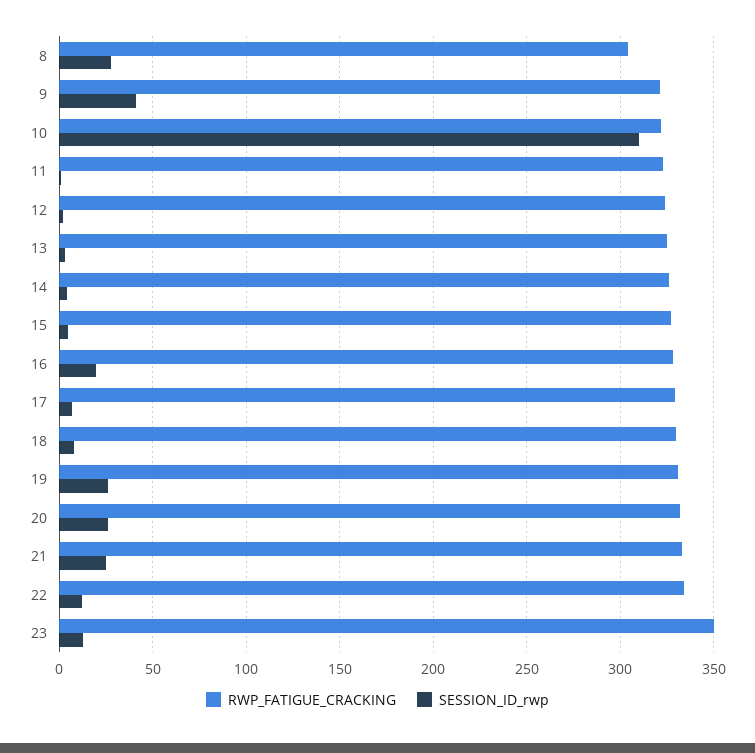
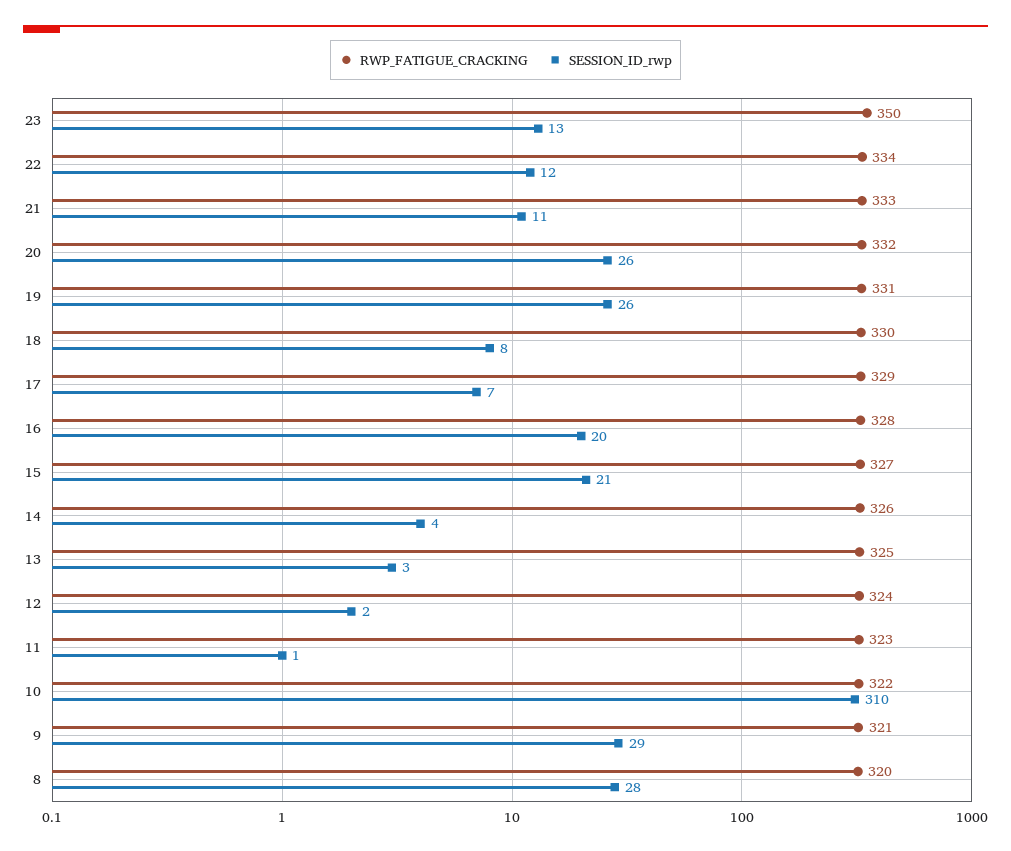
RWP_FATIGUE_CRACKING, 8: 305 -> 320
SESSION_ID_rwp, 9: 40 -> 29
SESSION_ID_rwp, 15: 5 -> 21
SESSION_ID_rwp, 21: 25 -> 11

